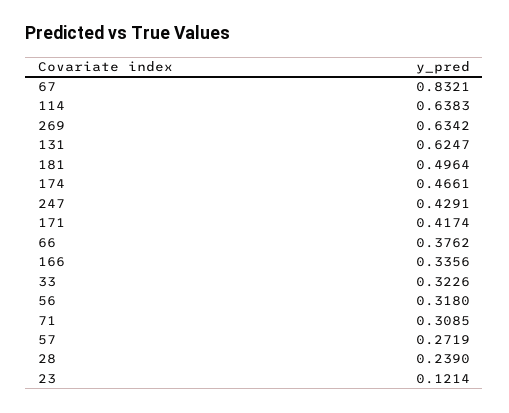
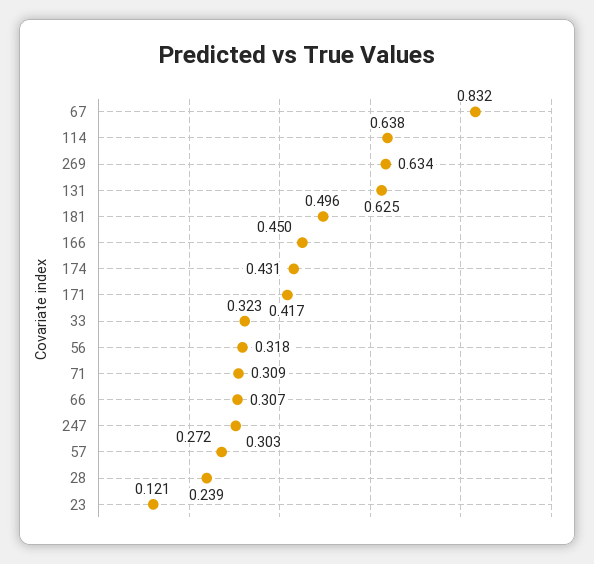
174: 0.4661 -> 0.431
247: 0.4291 -> 0.303
66: 0.3762 -> 0.307
166: 0.3356 -> 0.45

